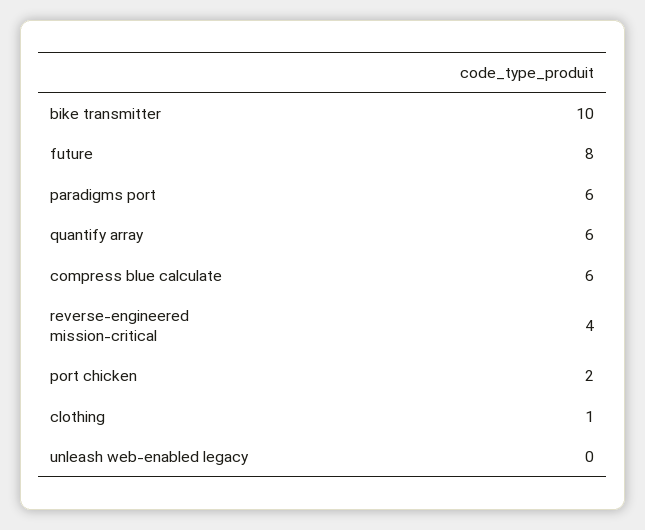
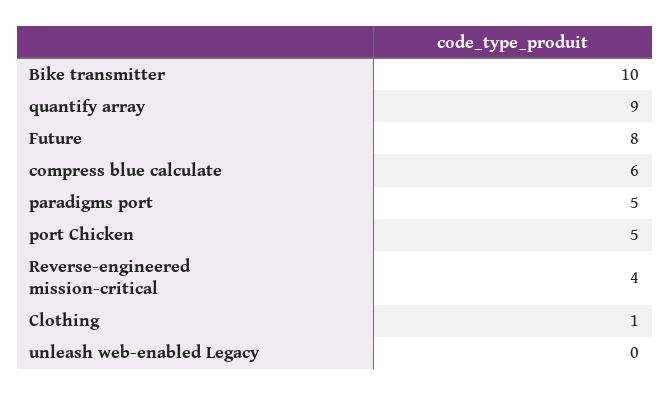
paradigms port: 6 -> 5
quantify array: 6 -> 9
port chicken: 2 -> 5

